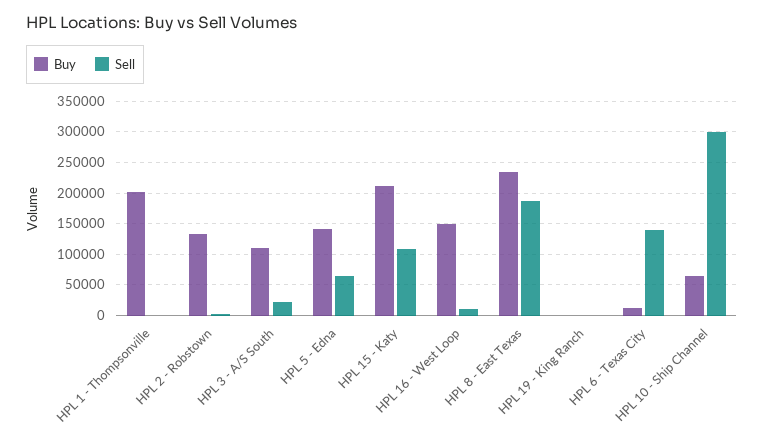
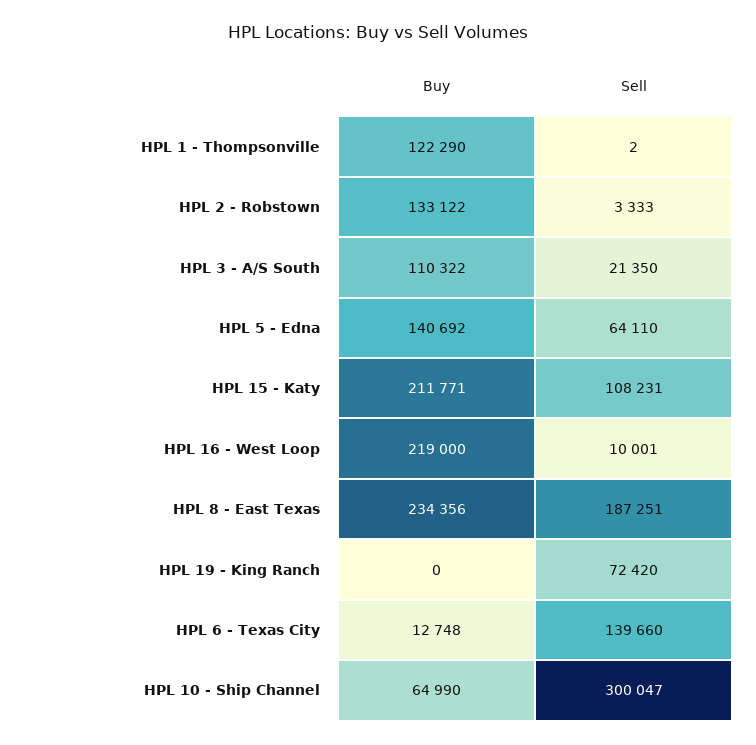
Buy, HPL 1 - Thompsonville: 200000 -> 122290
Buy, HPL 16 - West Loop: 150000 -> 219000
Sell, HPL 19 - King Ranch: 0 -> 72420

